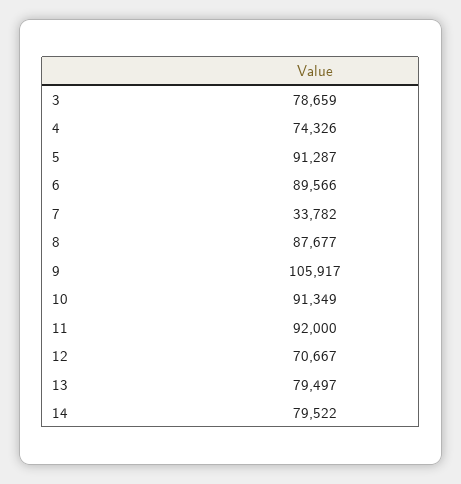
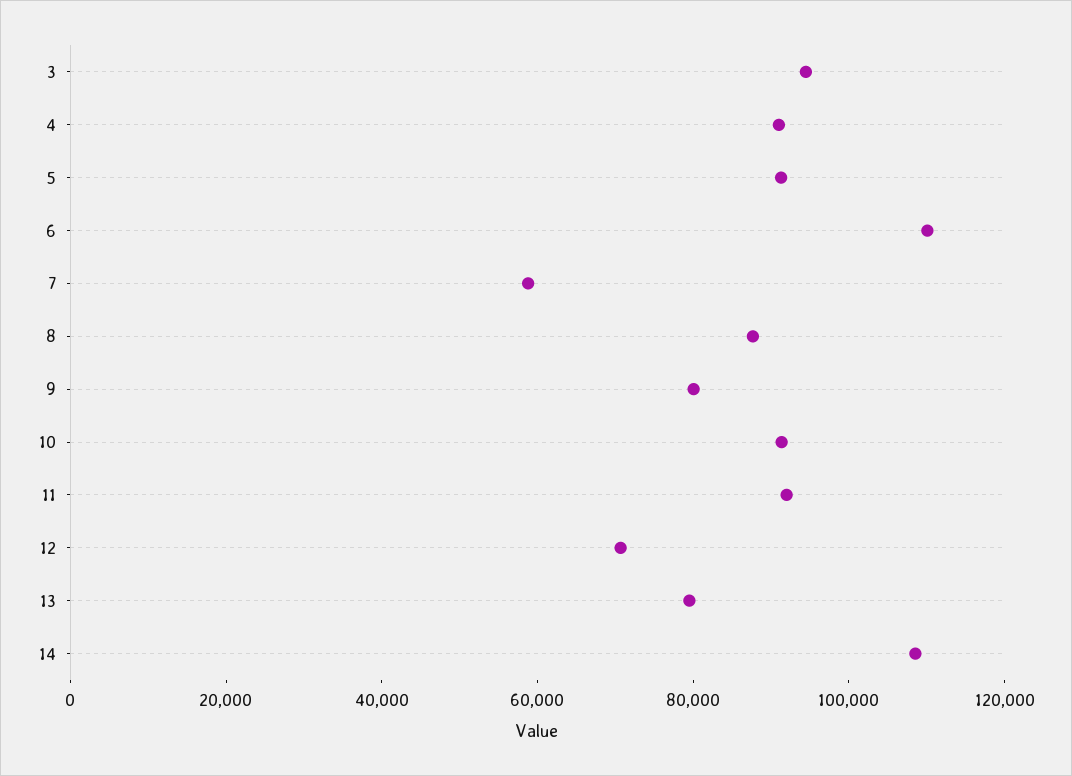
3: 78659 -> 95000
4: 74326 -> 90000
6: 89566 -> 110000
7: 33782 -> 60000
9: 105917 -> 80000
14: 79522 -> 110000

